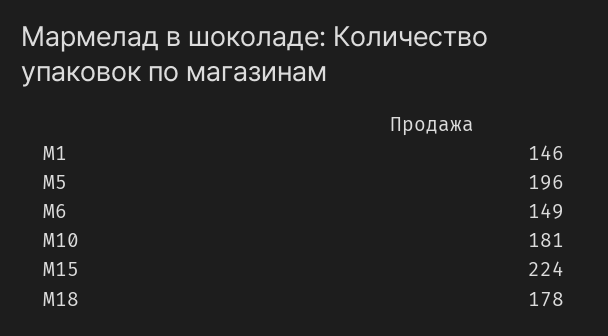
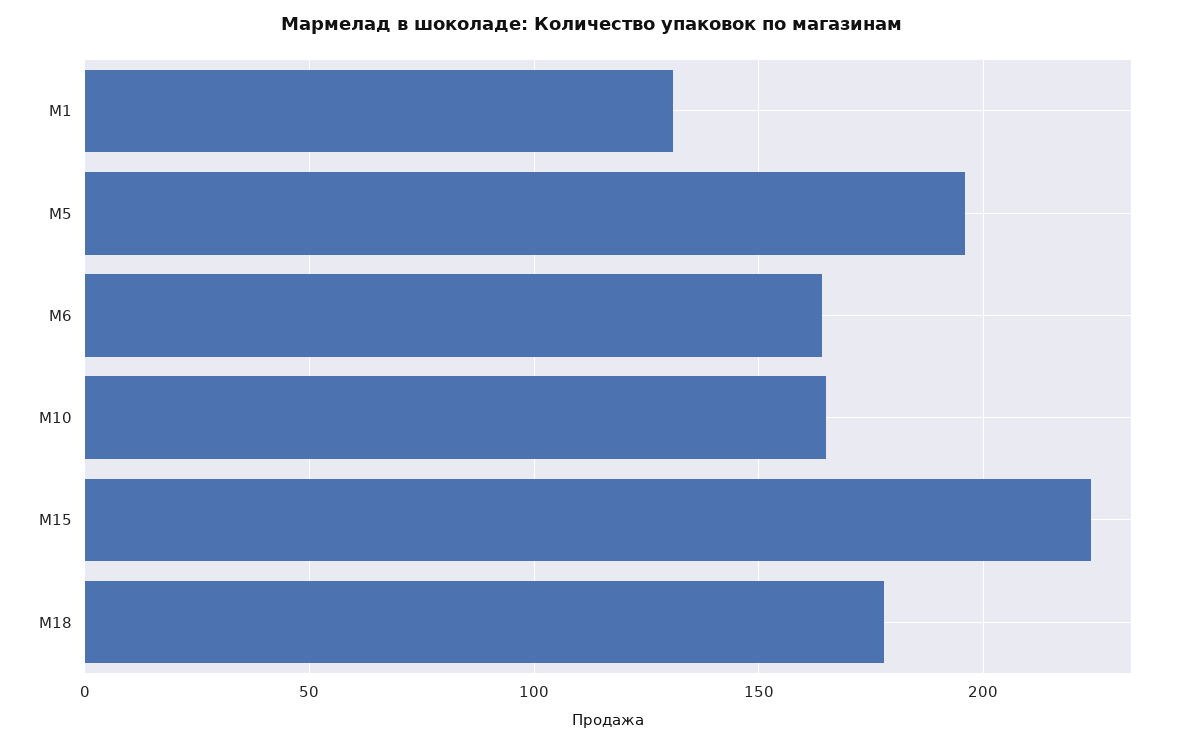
M1: 146 -> 130
M6: 149 -> 165
M10: 181 -> 165

